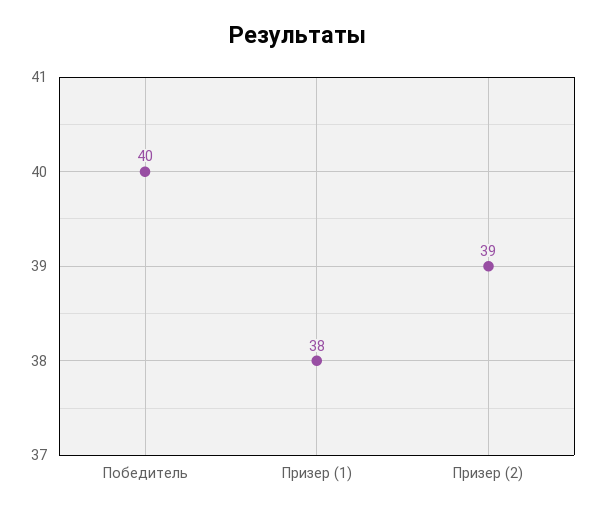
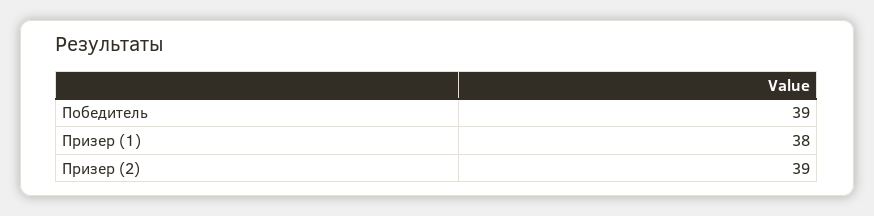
Победитель: 40 -> 39

